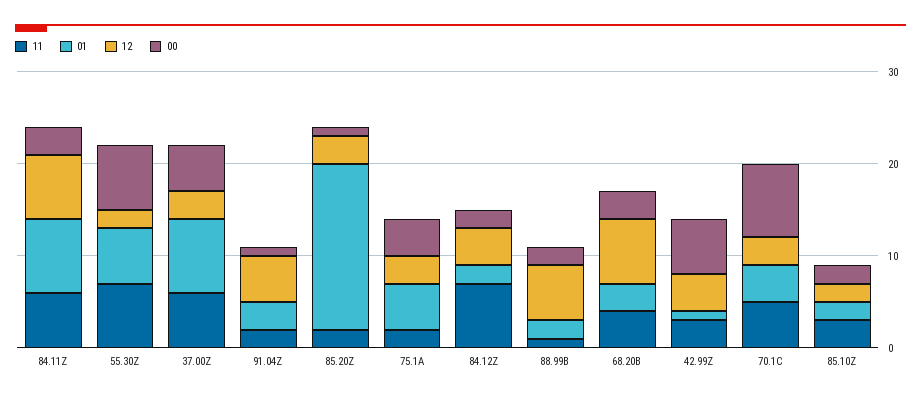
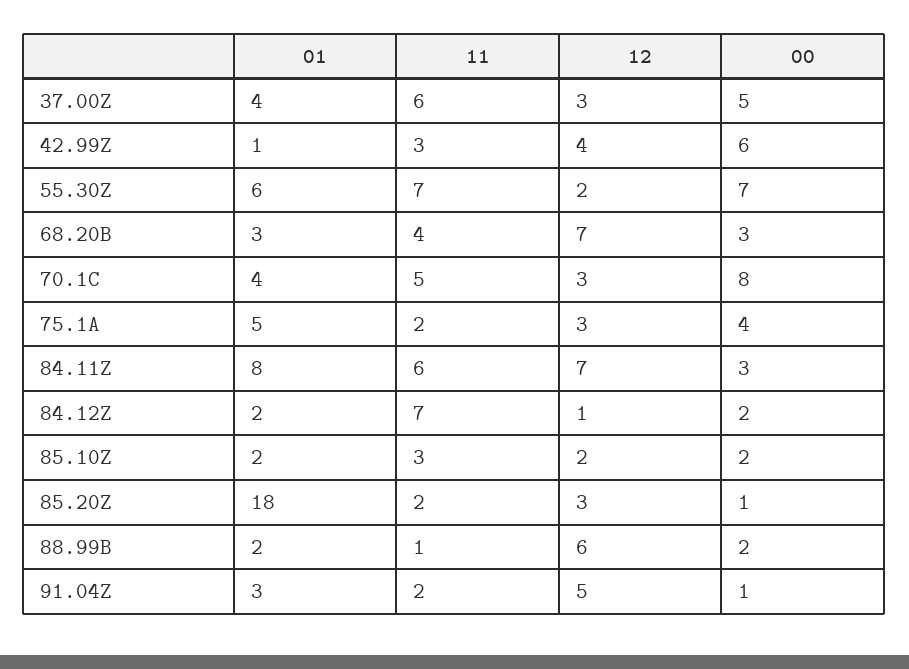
01, 37.00Z: 8 -> 4
12, 84.12Z: 4 -> 1

